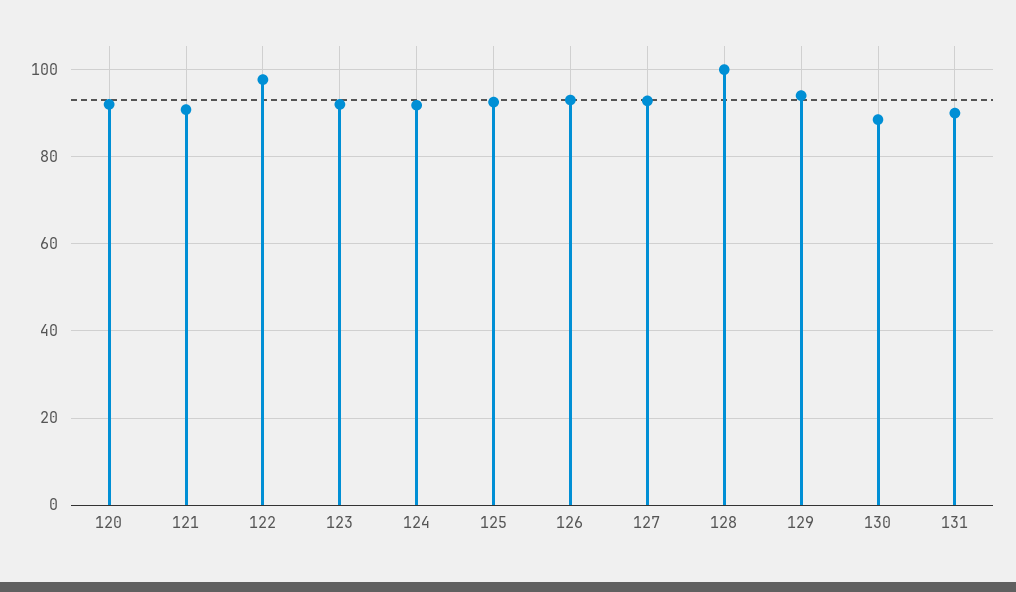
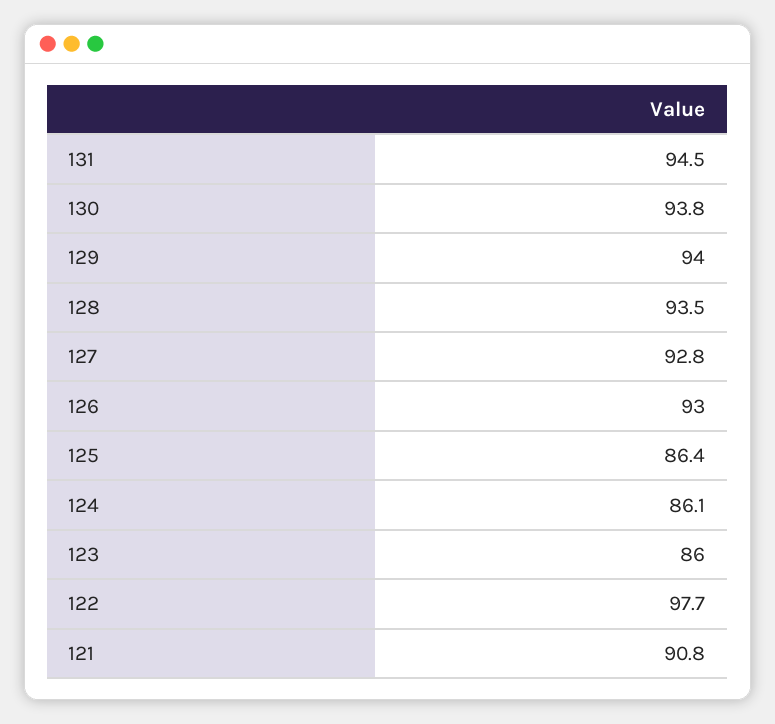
120: 92 -> none
123: 92 -> 86
124: 92 -> 86.1
125: 92 -> 86.4
128: 100 -> 93.5
130: 88 -> 93.8
131: 90 -> 94.5

